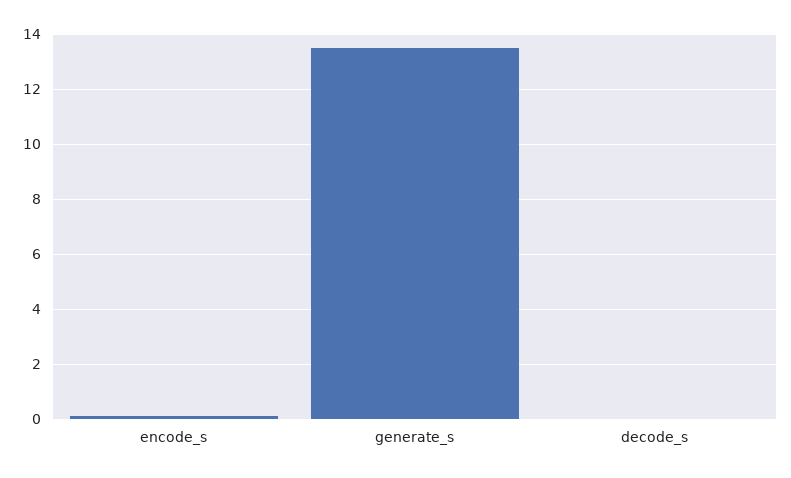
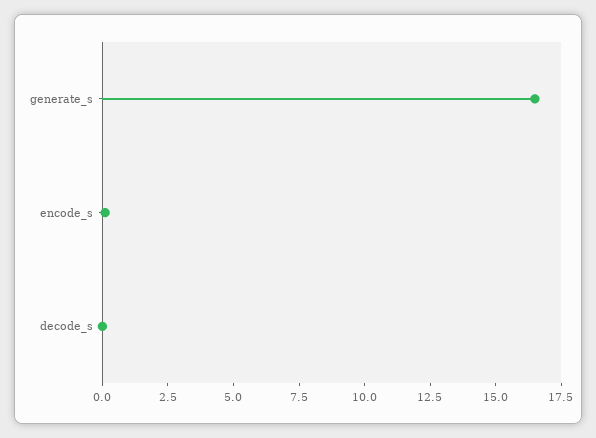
generate_s: 13.5 -> 16.5

